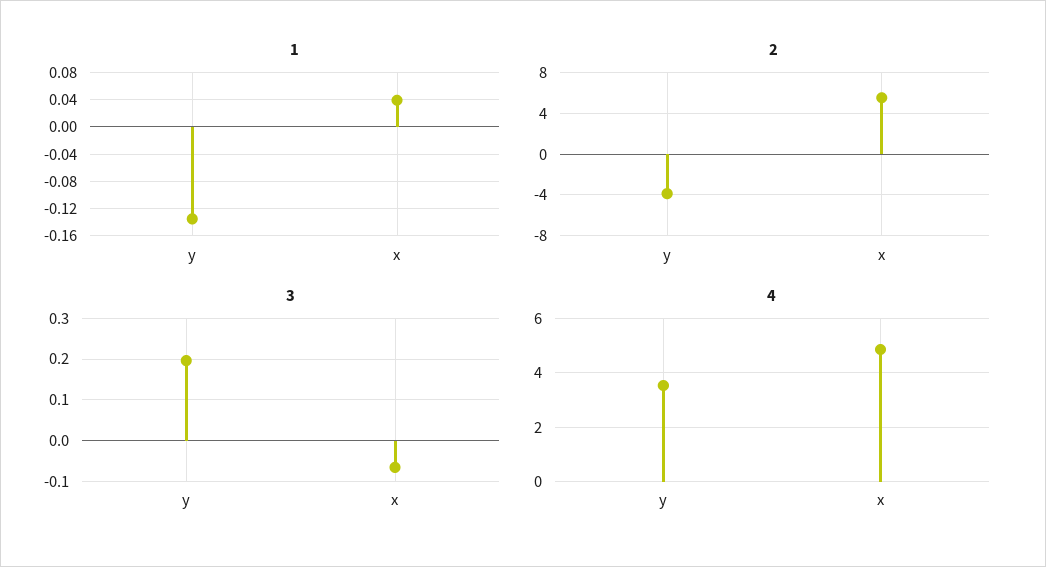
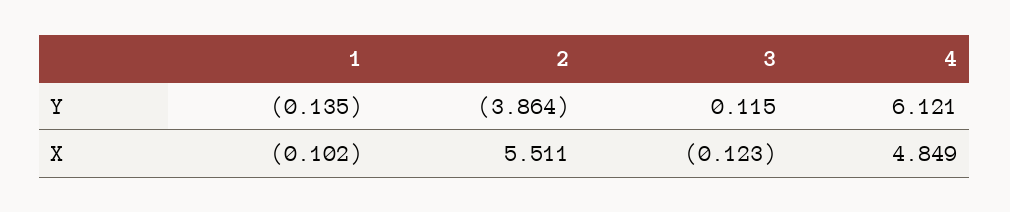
1, x: 0.04 -> -0.102
3, y: 0.2 -> 0.115
3, x: -0.06 -> -0.123
4, y: 3.5 -> 6.121

